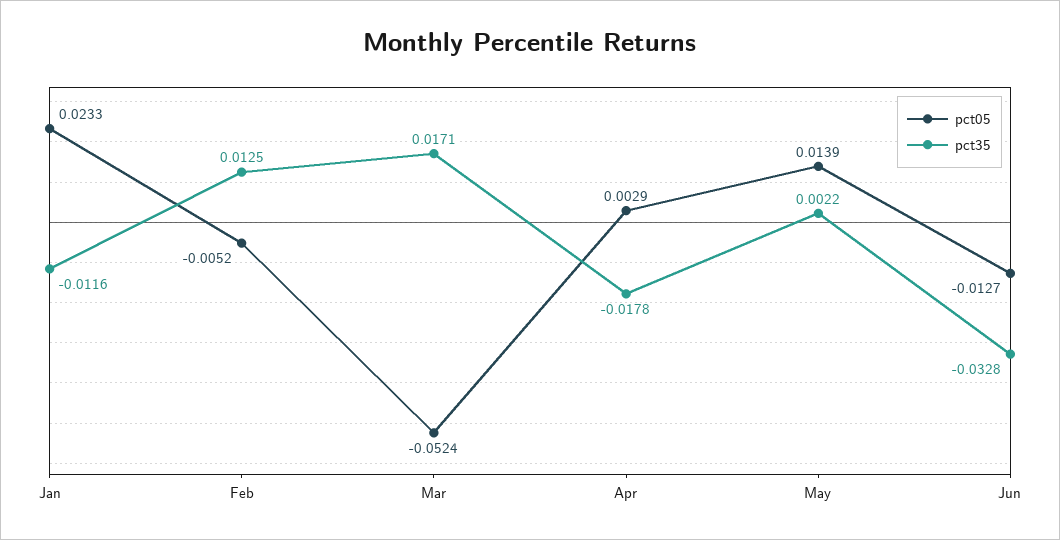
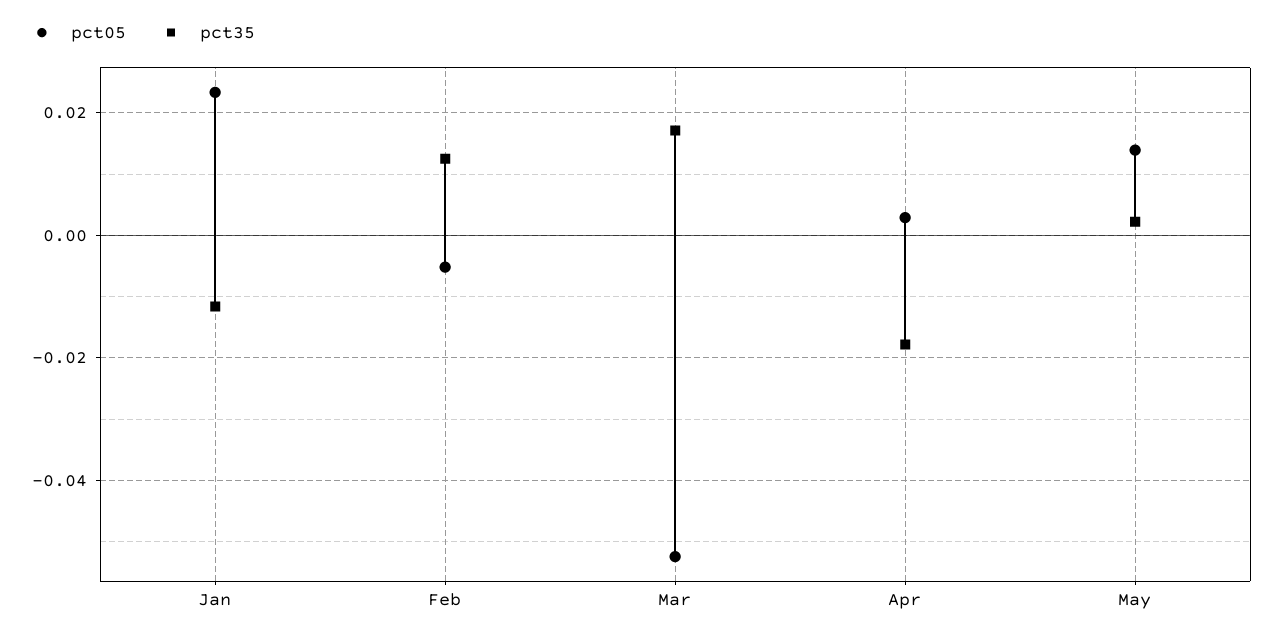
pct05, Jun: -0.0127 -> none
pct35, Jun: -0.0328 -> none

